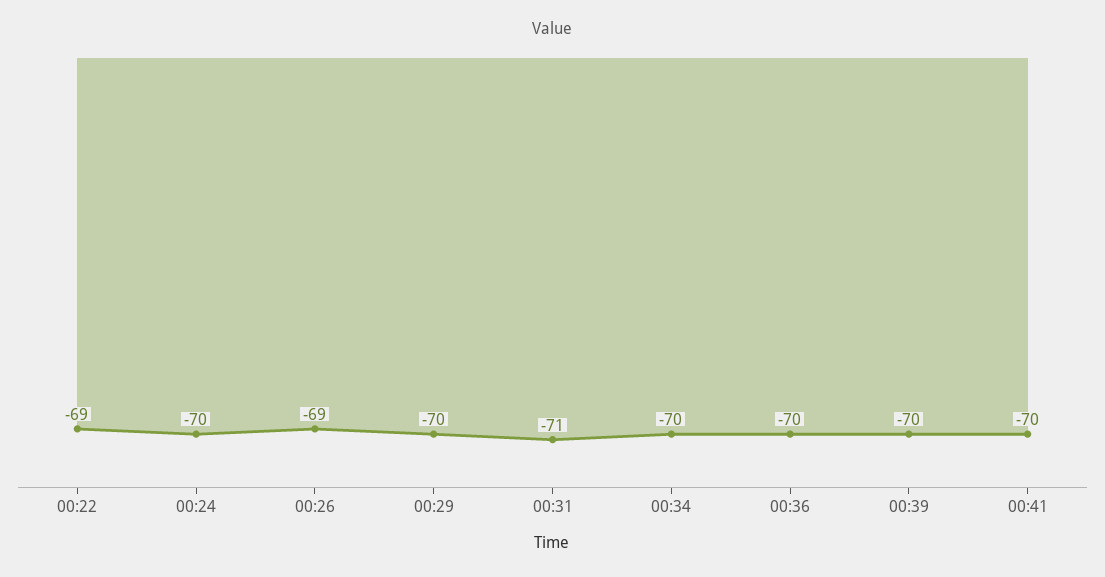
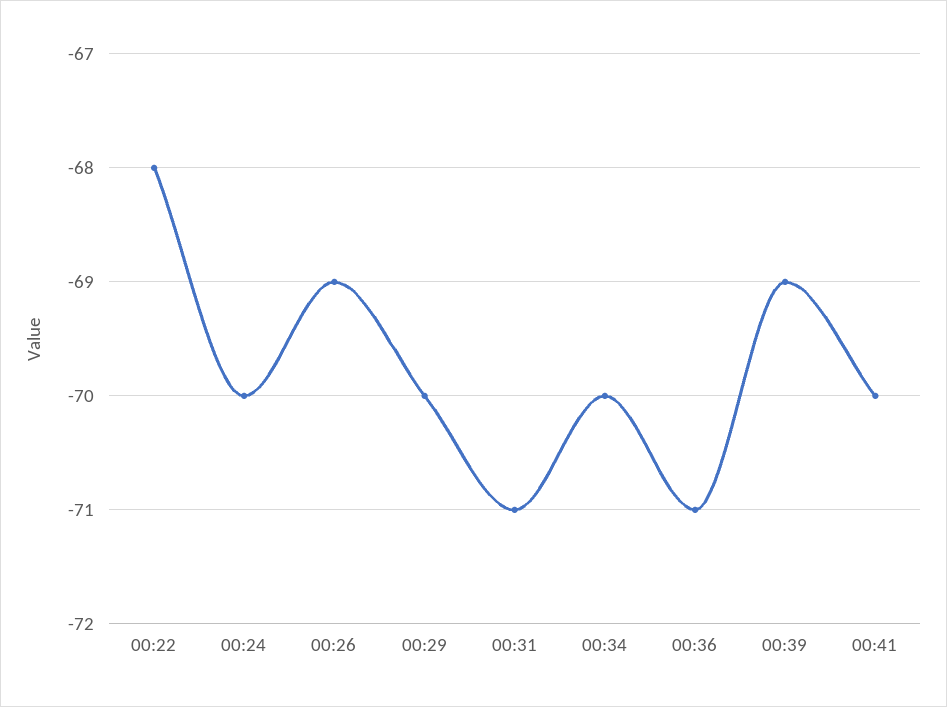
00:22: -69 -> -68
00:36: -70 -> -71
00:39: -70 -> -69

